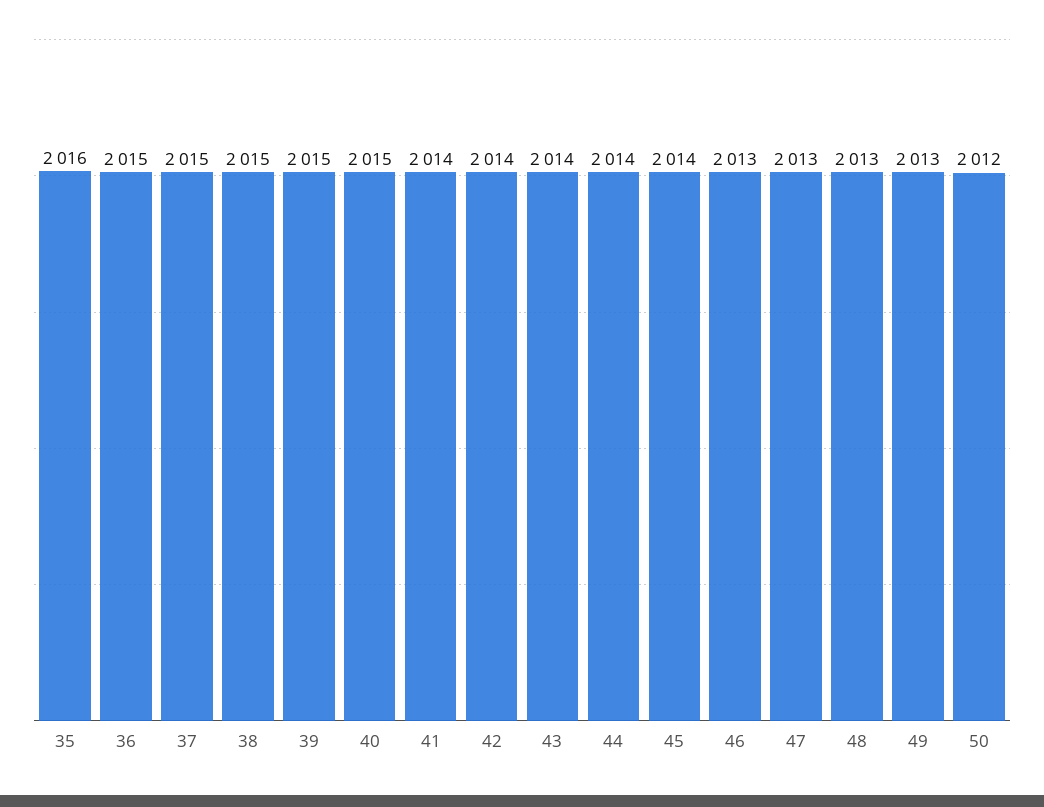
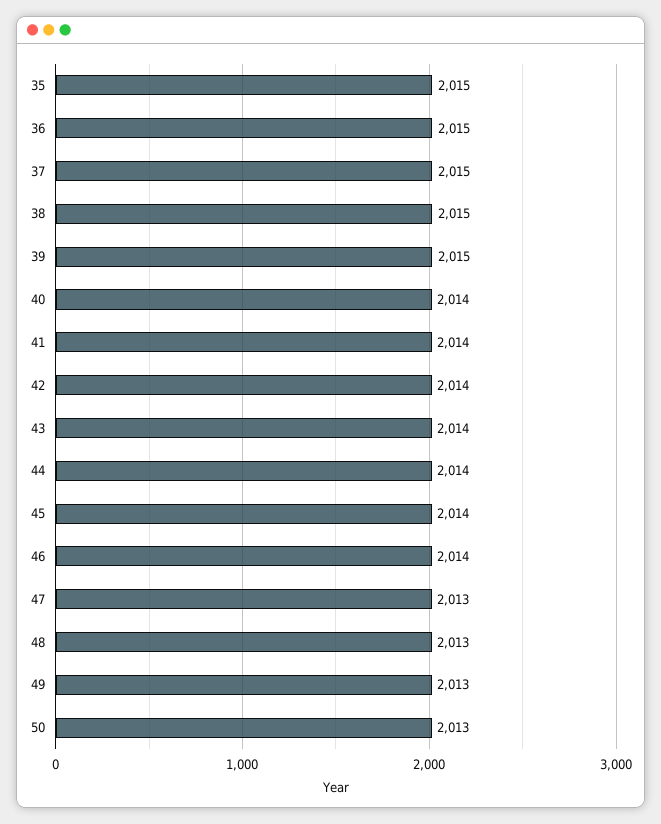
35: 2016 -> 2015
40: 2015 -> 2014
46: 2013 -> 2014
50: 2012 -> 2013

